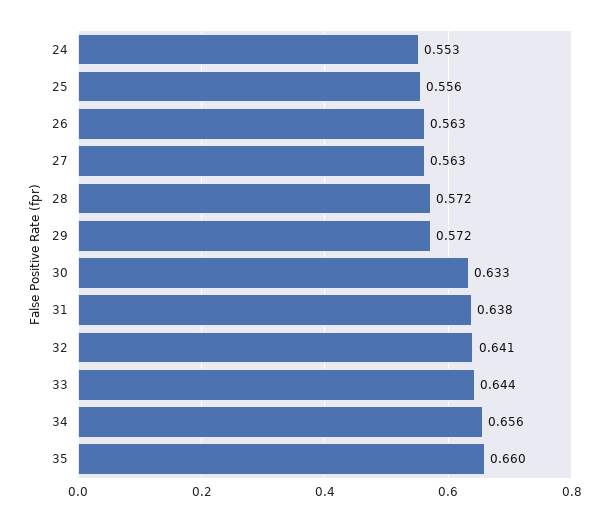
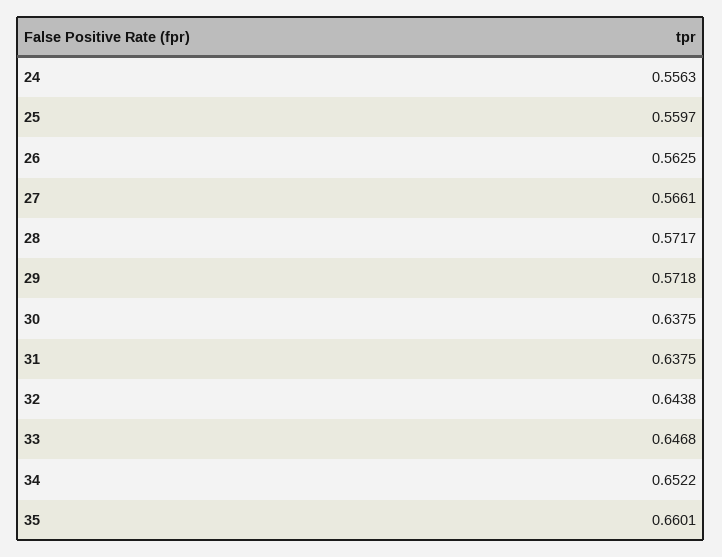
24: 0.553 -> 0.5563
25: 0.556 -> 0.5597
27: 0.563 -> 0.5661
30: 0.633 -> 0.6375
32: 0.641 -> 0.6438
33: 0.644 -> 0.6468
34: 0.656 -> 0.6522

